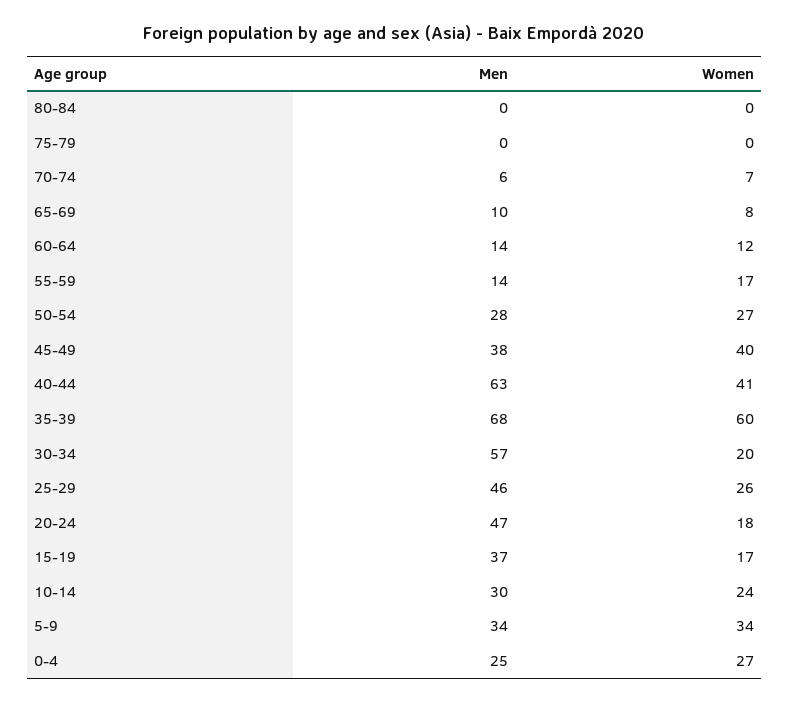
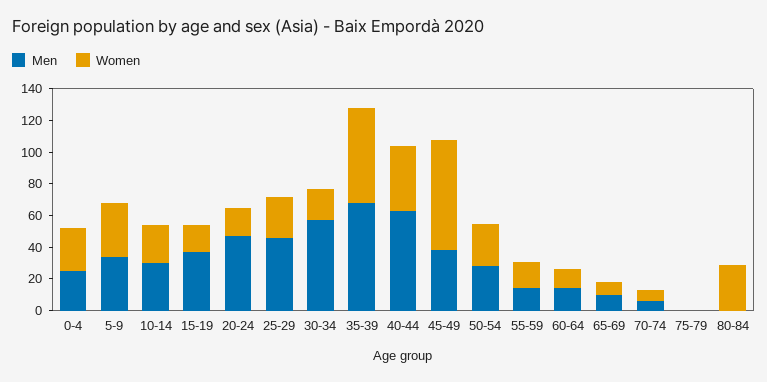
Women, 80-84: 0 -> 30
Women, 45-49: 40 -> 70

